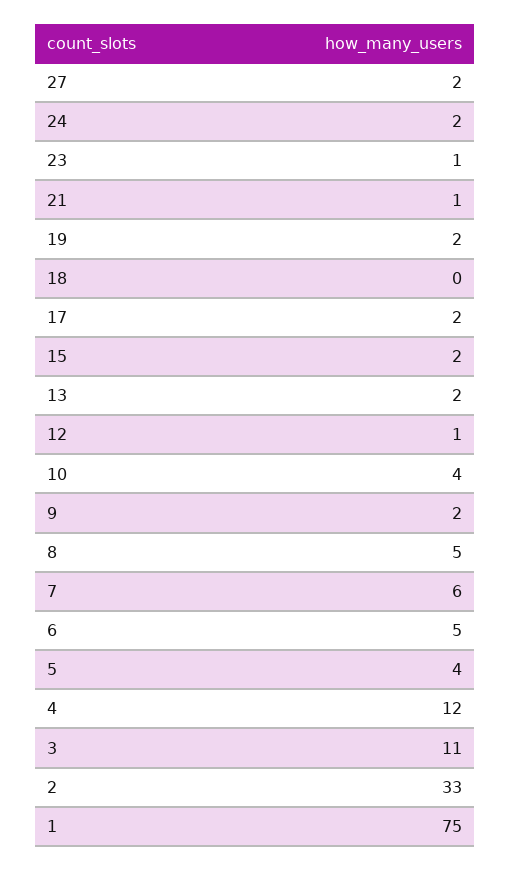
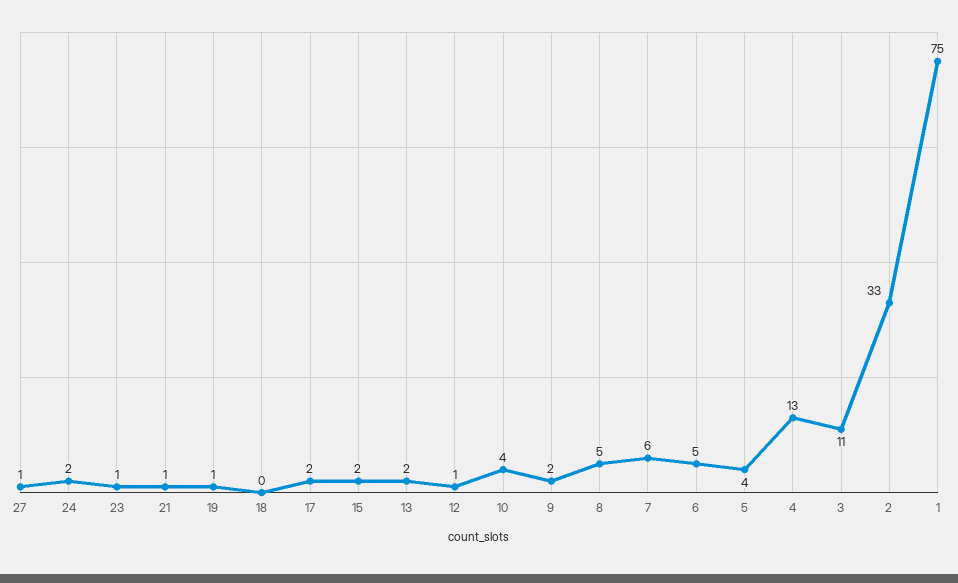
27: 2 -> 1
19: 2 -> 1
4: 12 -> 13

